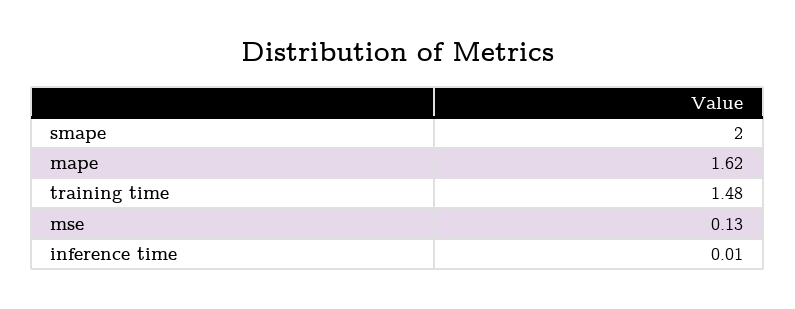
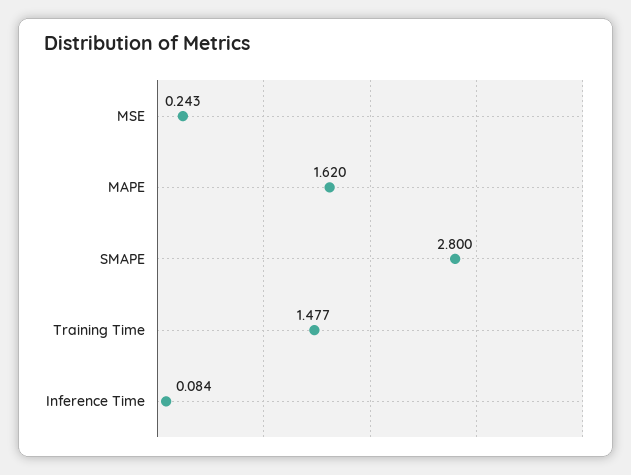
smape: 2 -> 2.8
mse: 0.13 -> 0.243
inference time: 0.01 -> 0.084

